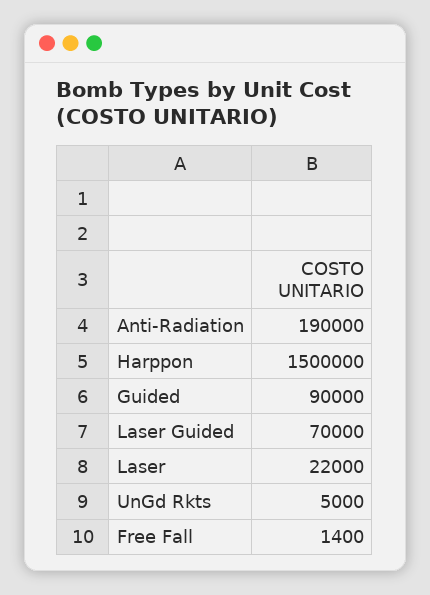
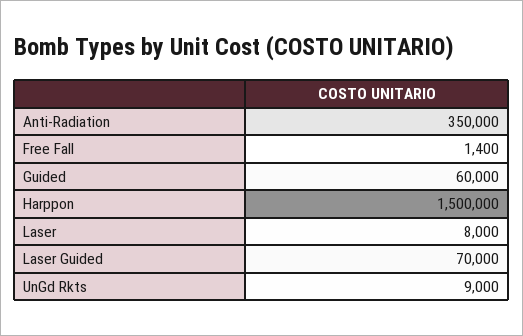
Anti-Radiation: 190000 -> 350000
Guided: 90000 -> 60000
Laser: 22000 -> 8000
UnGd Rkts: 5000 -> 9000

